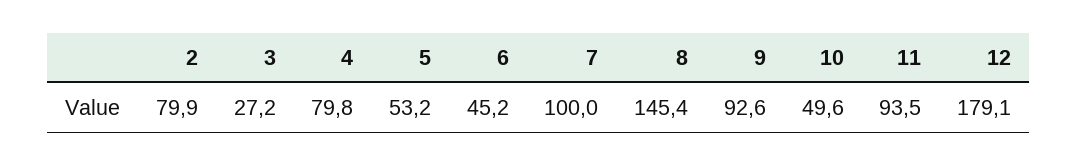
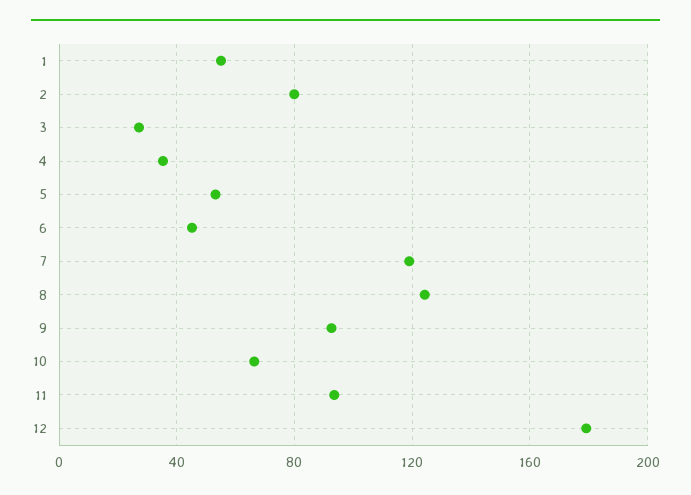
4: 79.8 -> 35
7: 100 -> 120
8: 145.4 -> 125
10: 49.6 -> 65
1: none -> 55

